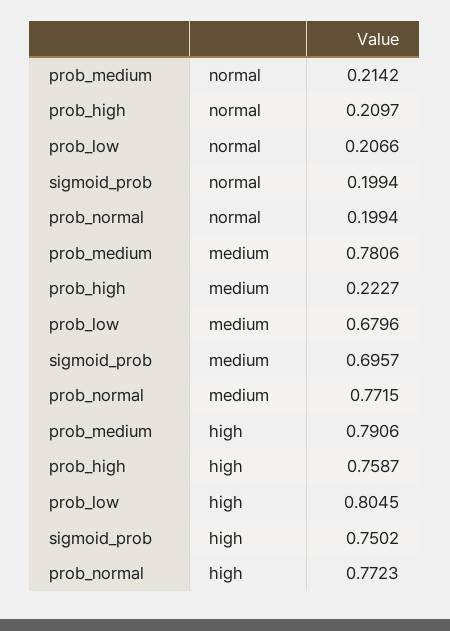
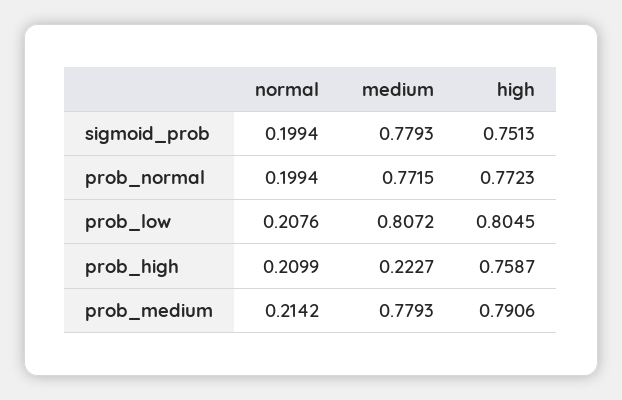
prob_high, normal: 0.2097 -> 0.2099
prob_low, normal: 0.2066 -> 0.2076
prob_medium, medium: 0.7806 -> 0.7793
prob_low, medium: 0.6796 -> 0.8072
sigmoid_prob, medium: 0.6957 -> 0.7793
sigmoid_prob, high: 0.7502 -> 0.7513

